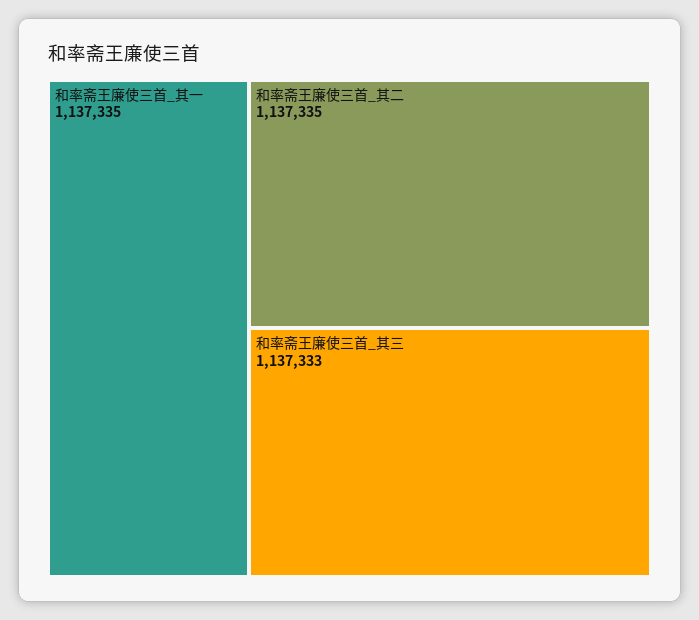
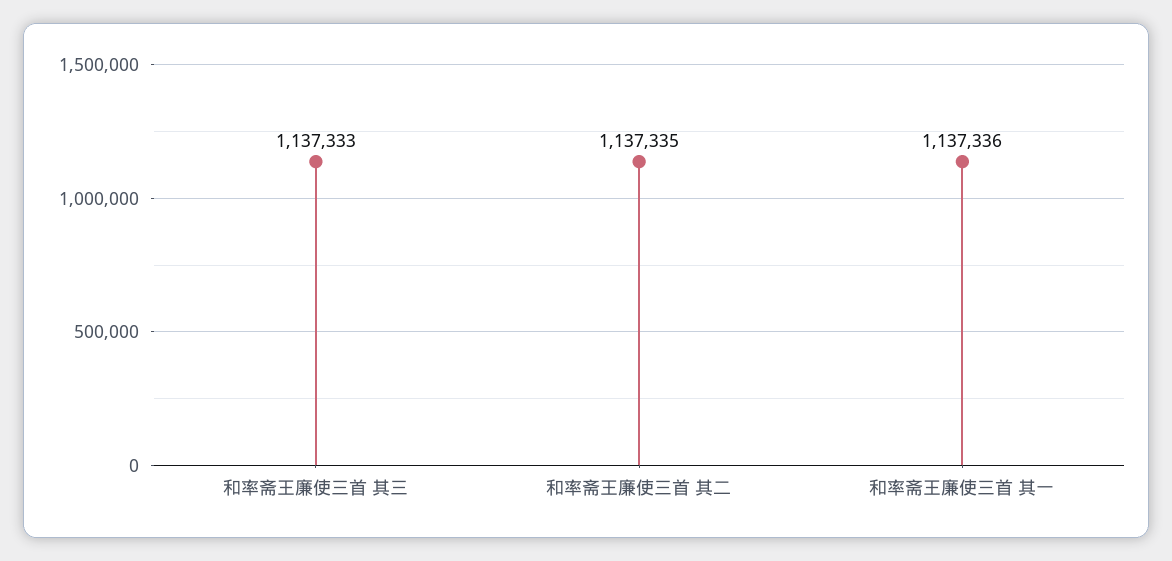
和率斋王廉使三首_其一: 1137335 -> 1137336

